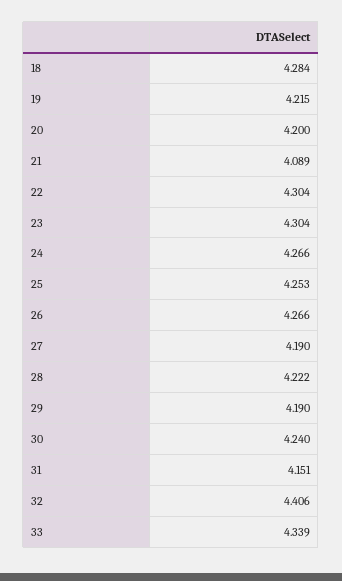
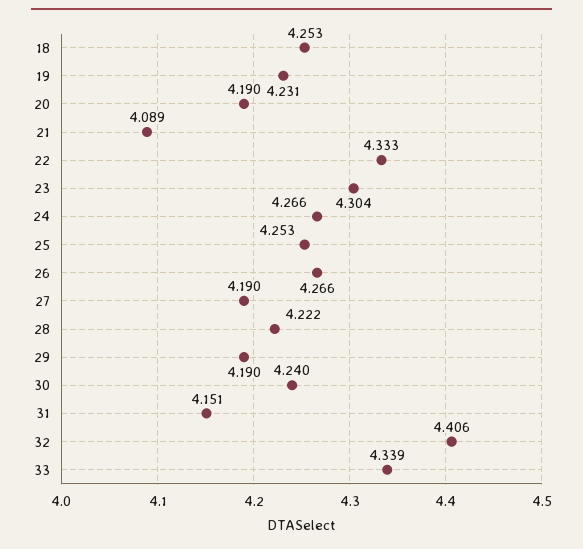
18: 4.284 -> 4.253
19: 4.215 -> 4.231
20: 4.2 -> 4.19
22: 4.304 -> 4.333

